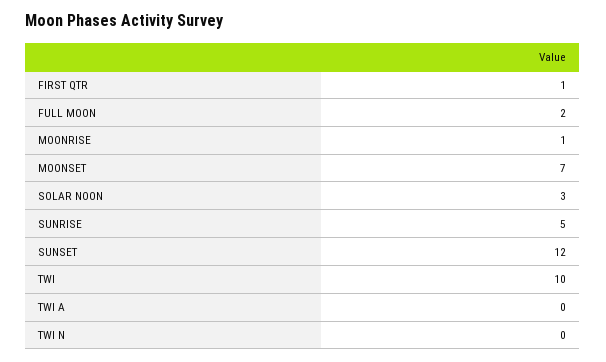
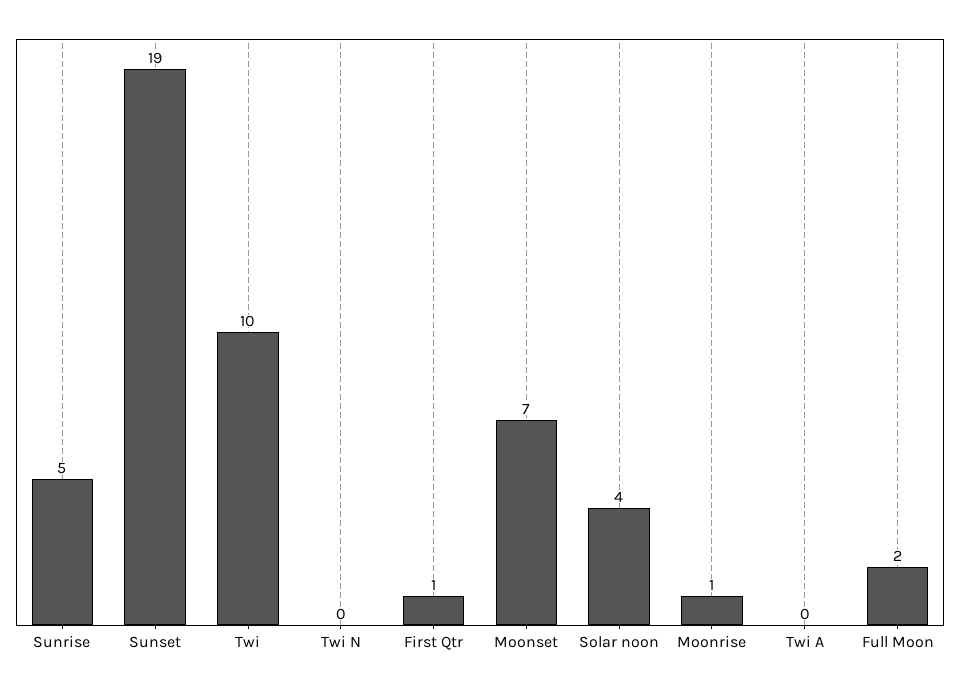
SOLAR NOON: 3 -> 4
SUNSET: 12 -> 19

